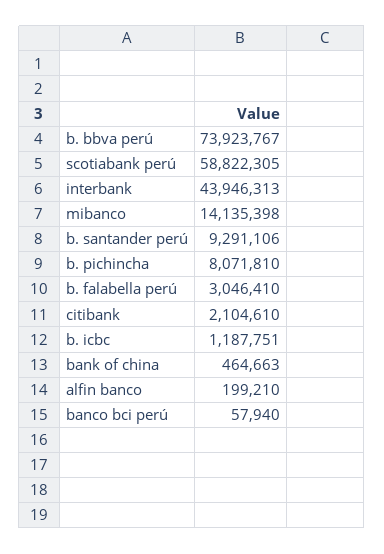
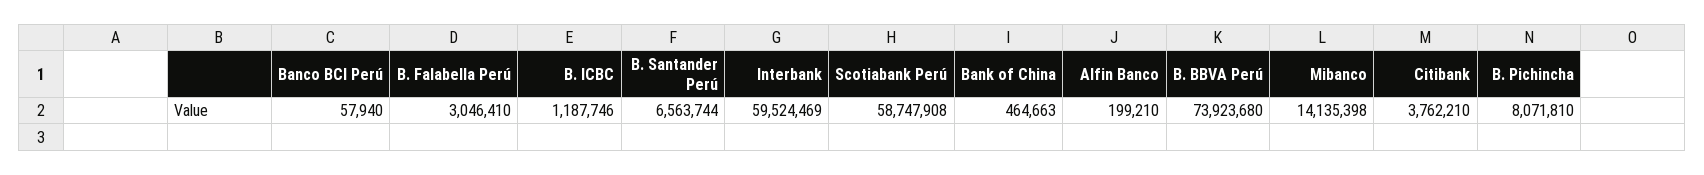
b. bbva perú: 73923767 -> 73923680
scotiabank perú: 58822305 -> 58747908
interbank: 43946313 -> 59524469
b. santander perú: 9291106 -> 6563744
citibank: 2104610 -> 3762210
b. icbc: 1187751 -> 1187746

